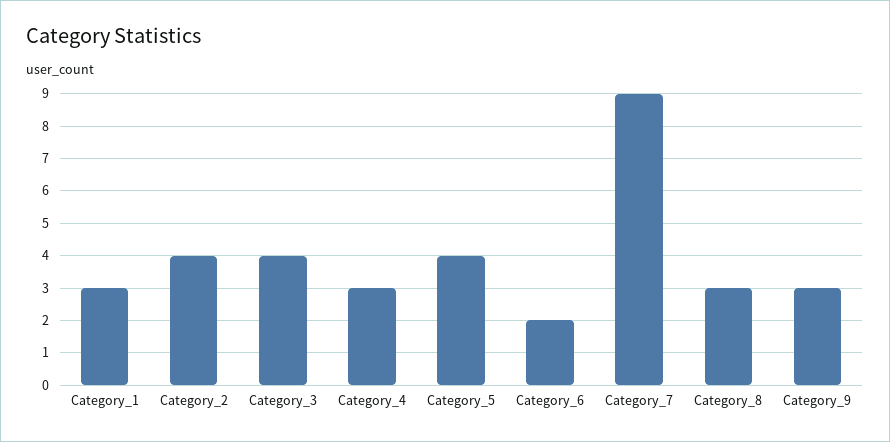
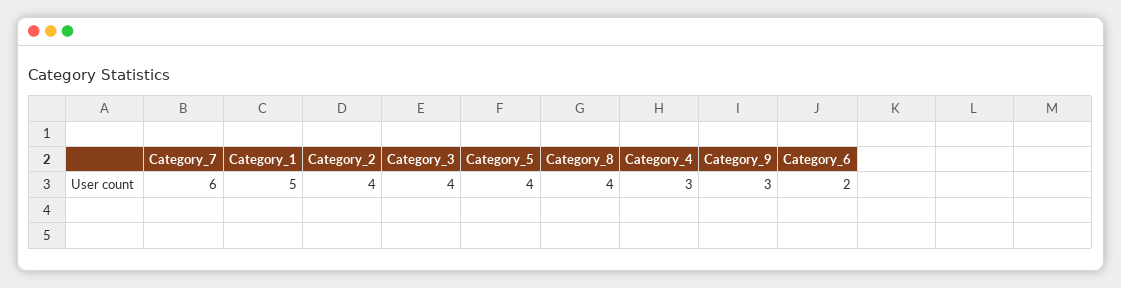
Category_1: 3 -> 5
Category_7: 9 -> 6
Category_8: 3 -> 4

